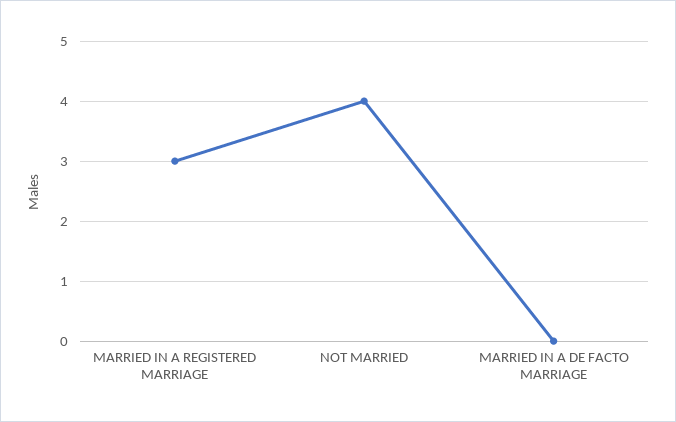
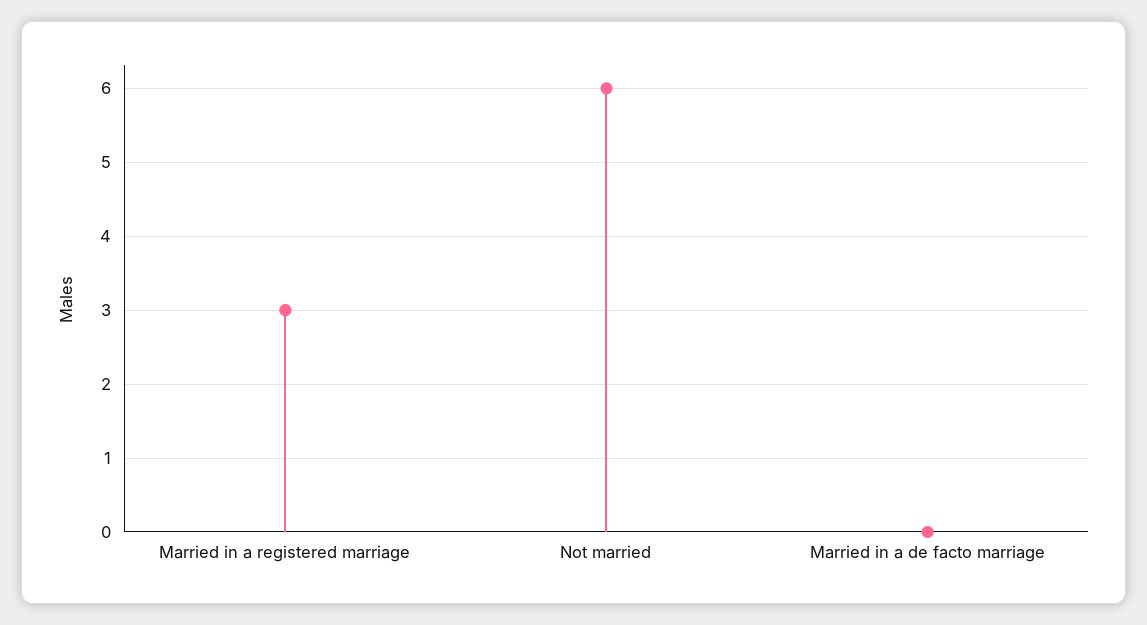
NOT MARRIED: 4 -> 6

